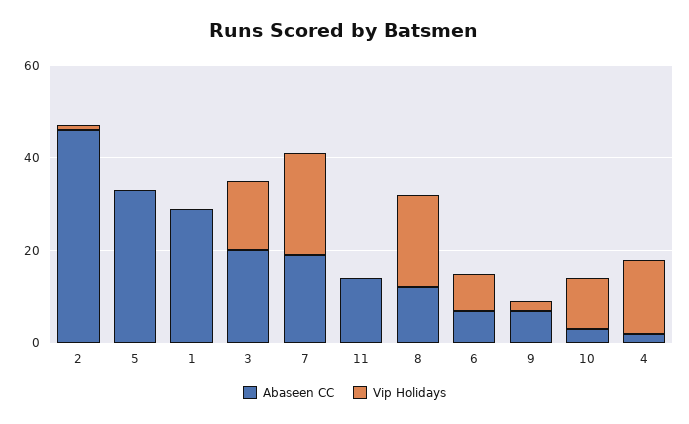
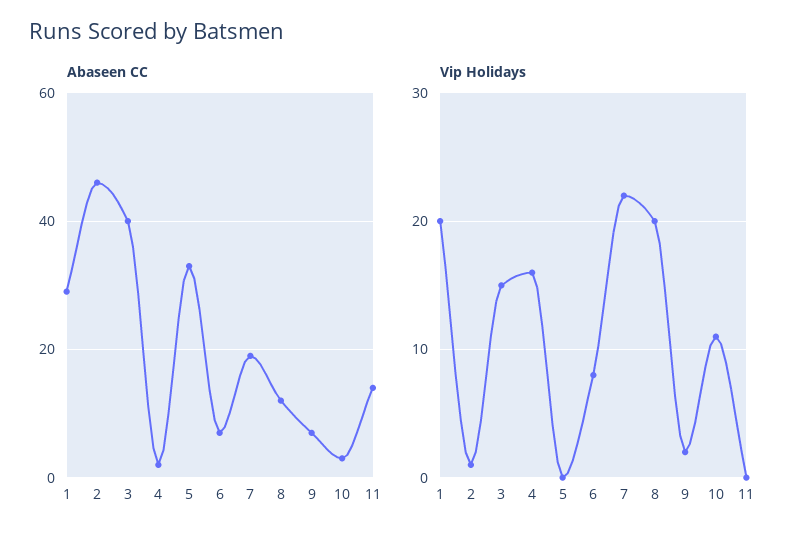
Vip Holidays, 1: 0 -> 20
Abaseen CC, 3: 20 -> 40

